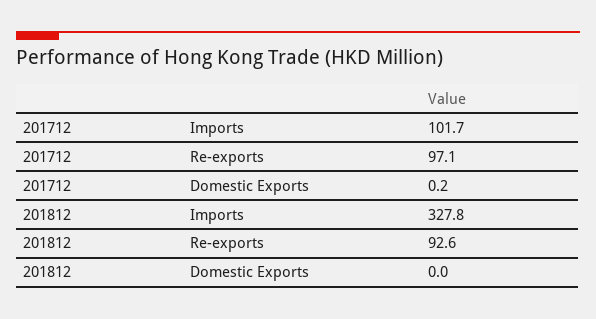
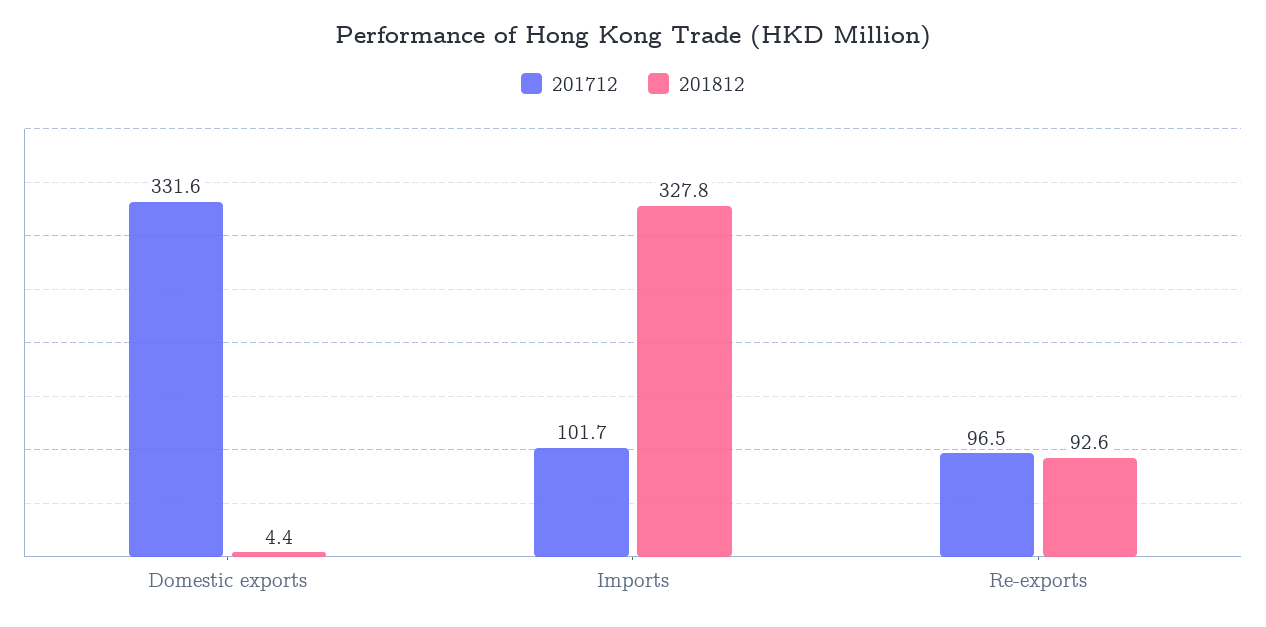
201712, Re-exports: 97.1 -> 96.5
201712, Domestic Exports: 0.2 -> 331.6
201812, Domestic Exports: 0 -> 4.4

